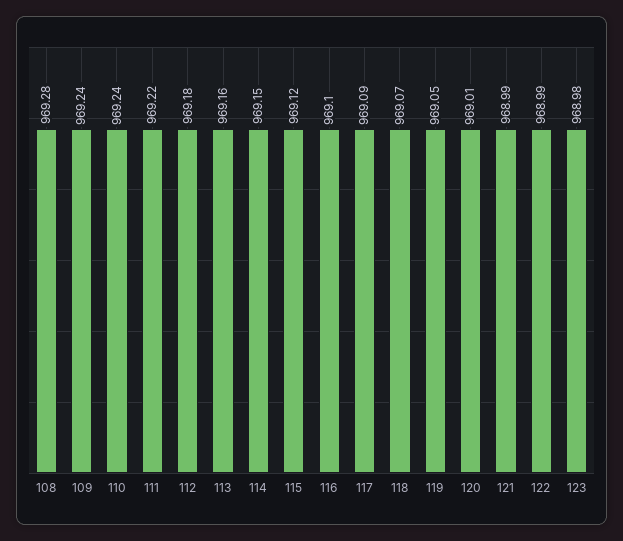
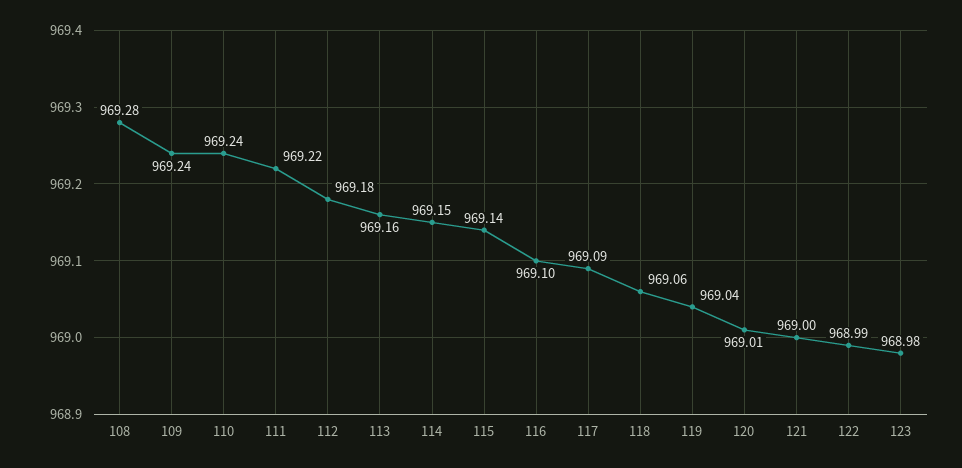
115: 969.12 -> 969.14
118: 969.07 -> 969.06
119: 969.05 -> 969.04
121: 968.99 -> 969

